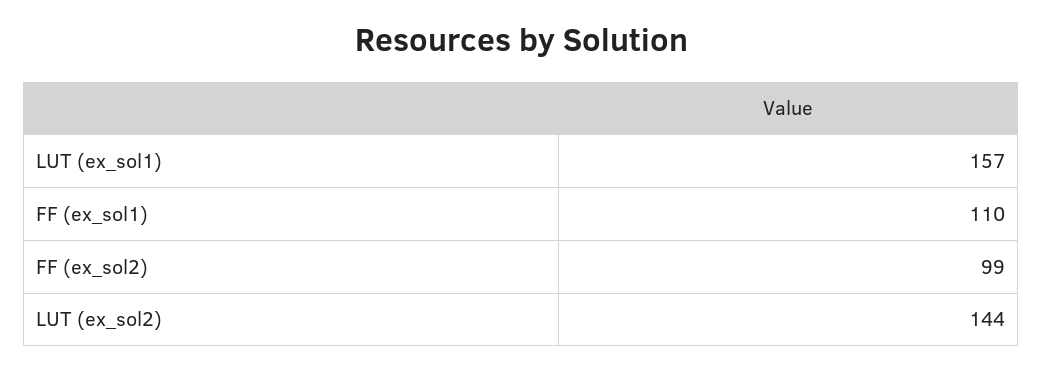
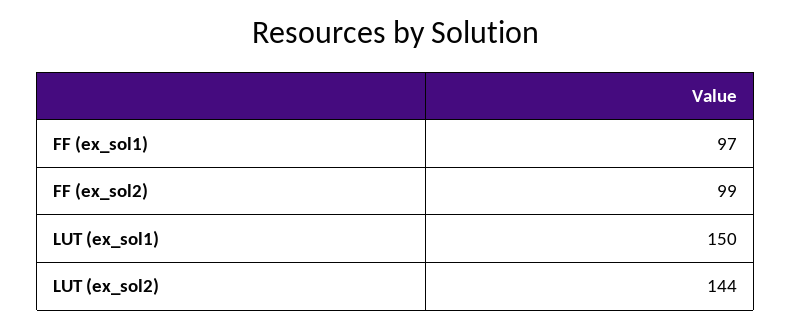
LUT (ex_sol1): 157 -> 150
FF (ex_sol1): 110 -> 97

